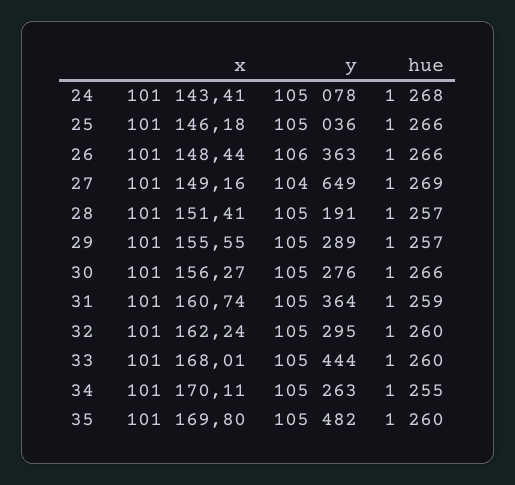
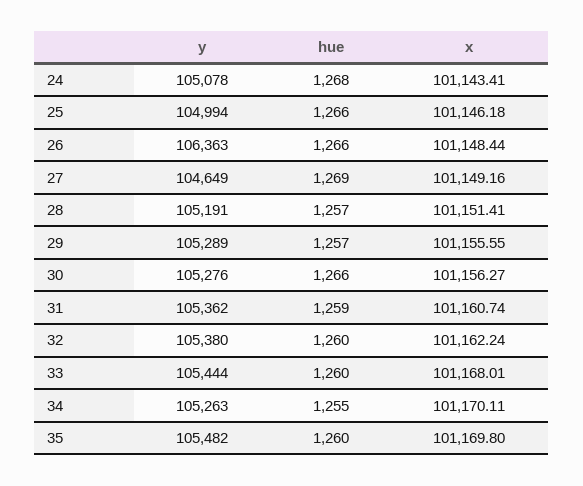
y, 25: 105036 -> 104994
y, 31: 105364 -> 105362
y, 32: 105295 -> 105380

